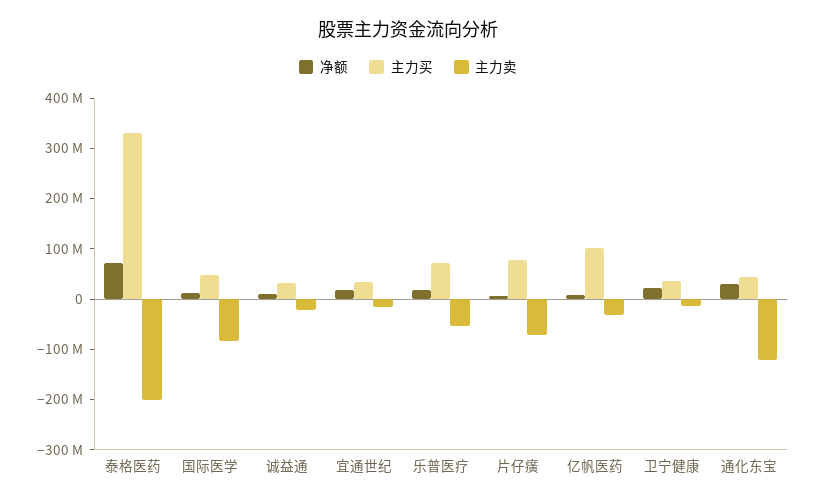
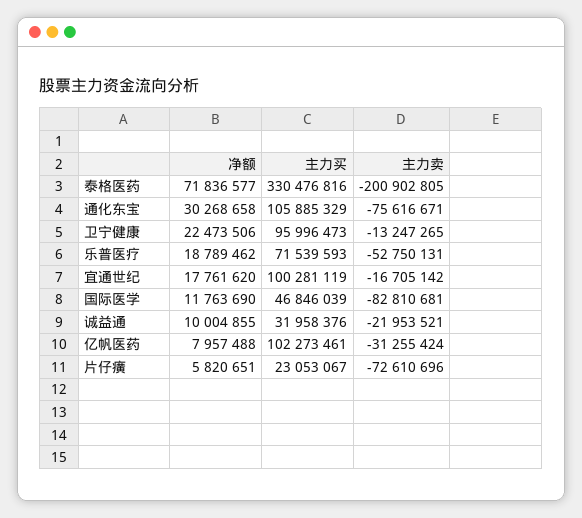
主力买, 宜通世纪: 40000000 -> 100281119
主力买, 片仔癀: 80000000 -> 23053067
主力买, 卫宁健康: 40000000 -> 95996473
主力买, 通化东宝: 40000000 -> 105885329
主力卖, 通化东宝: -120000000 -> -75616671

